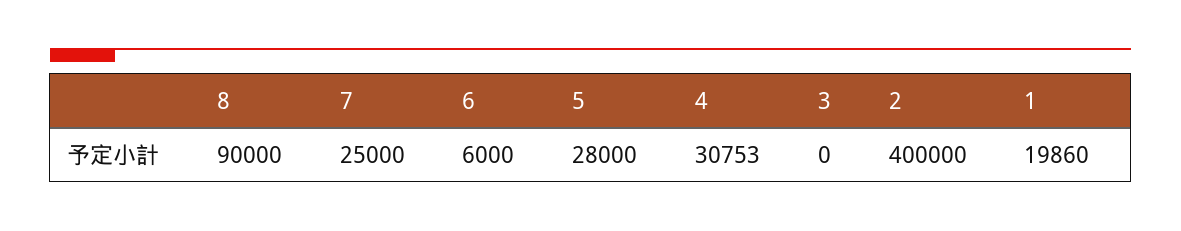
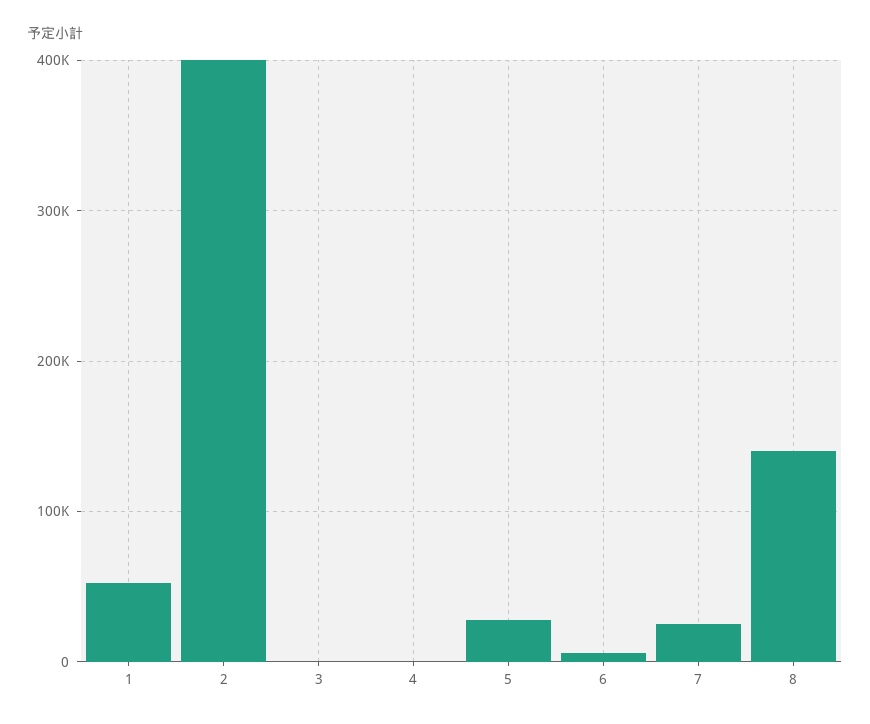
8: 90000 -> 140000
4: 30753 -> 0
1: 19860 -> 50000

